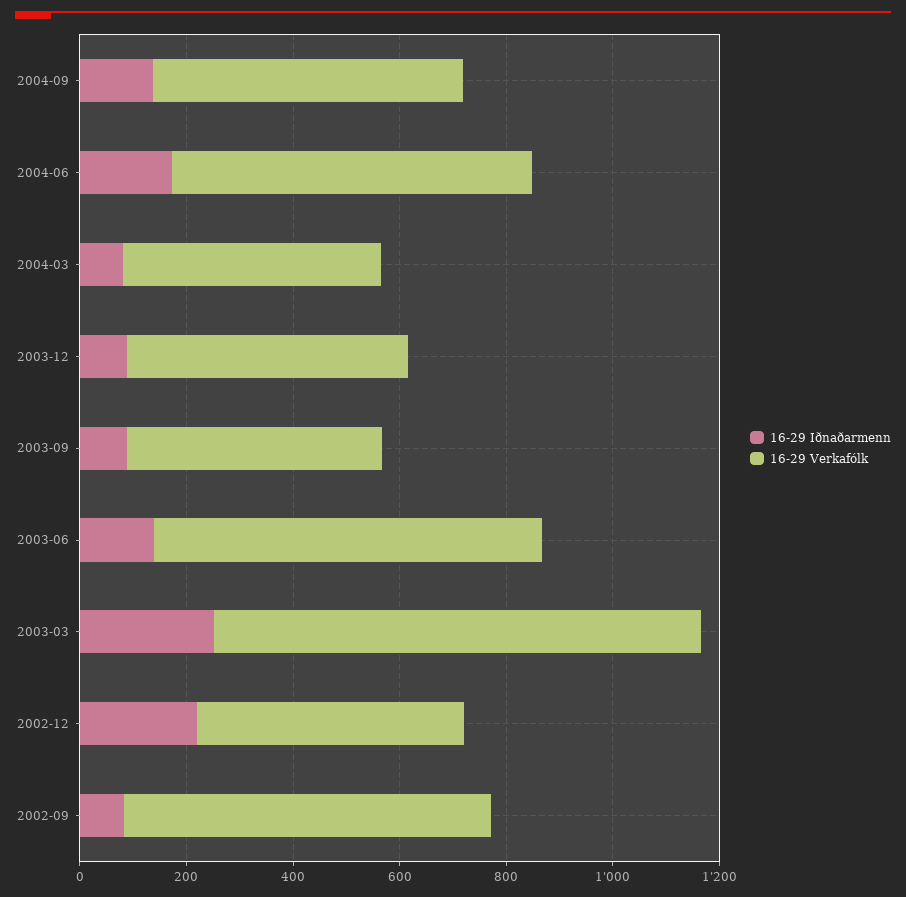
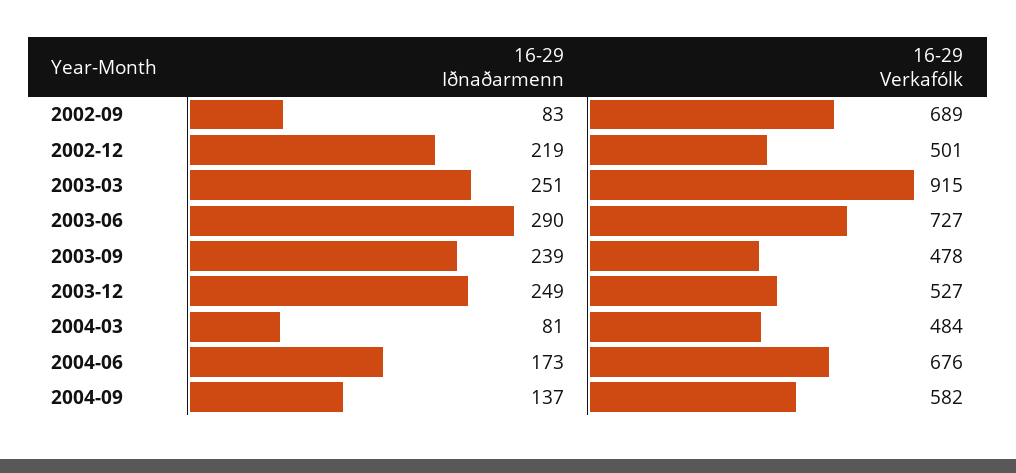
16-29 Iðnaðarmenn, 2003-12: 100 -> 249
16-29 Iðnaðarmenn, 2003-09: 100 -> 239
16-29 Iðnaðarmenn, 2003-06: 150 -> 290

